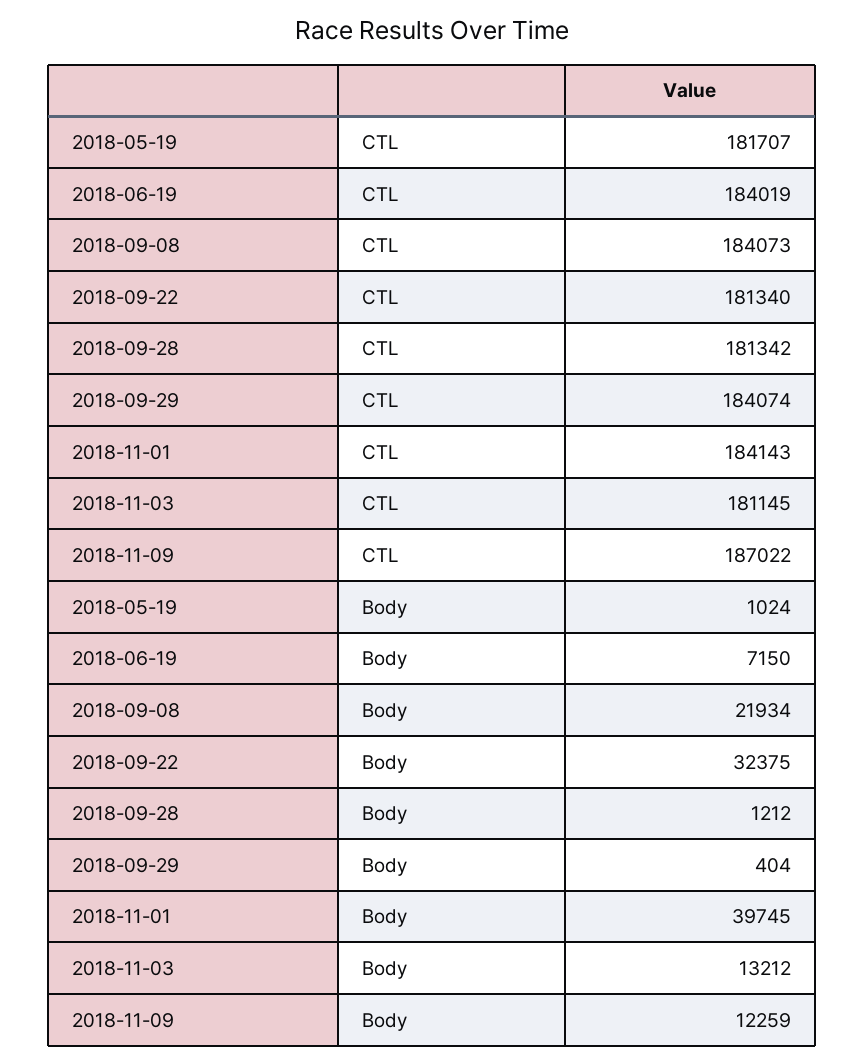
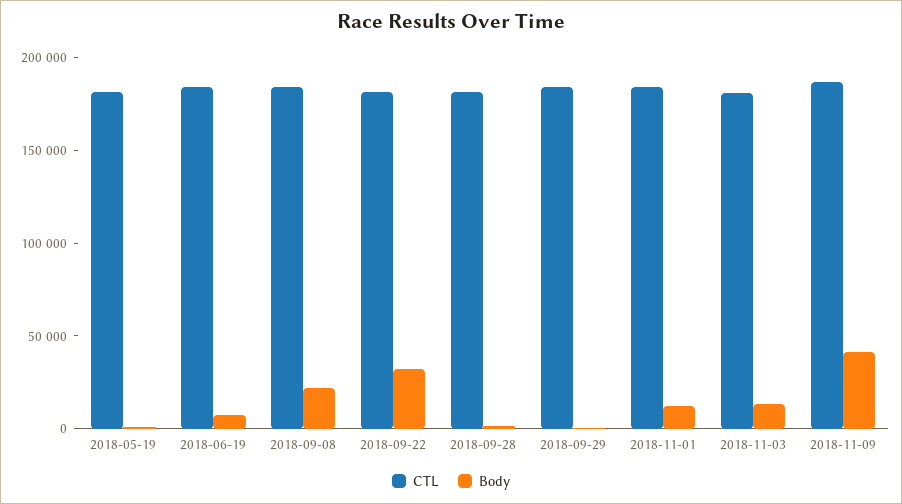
Body, 2018-11-01: 39745 -> 10000
Body, 2018-11-09: 12259 -> 40000

